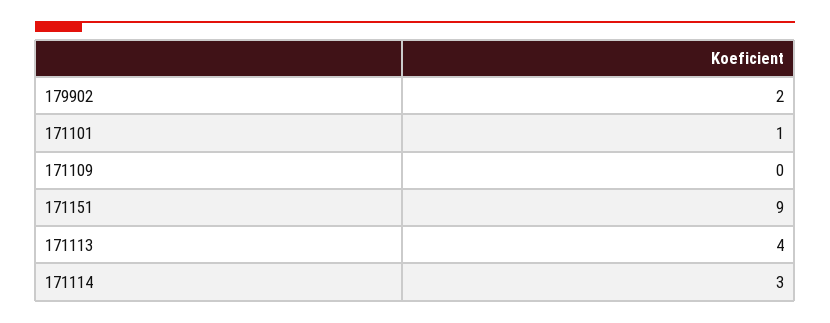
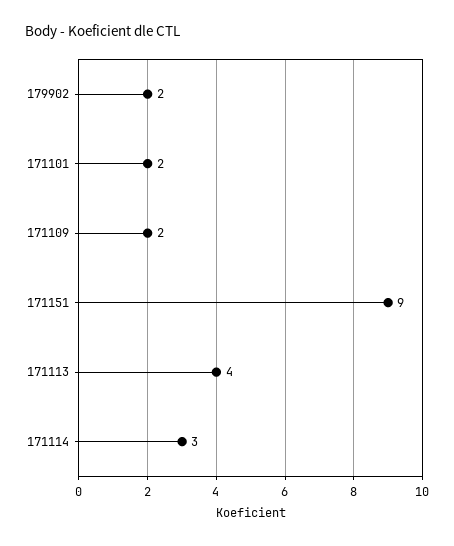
171101: 1 -> 2
171109: 0 -> 2

